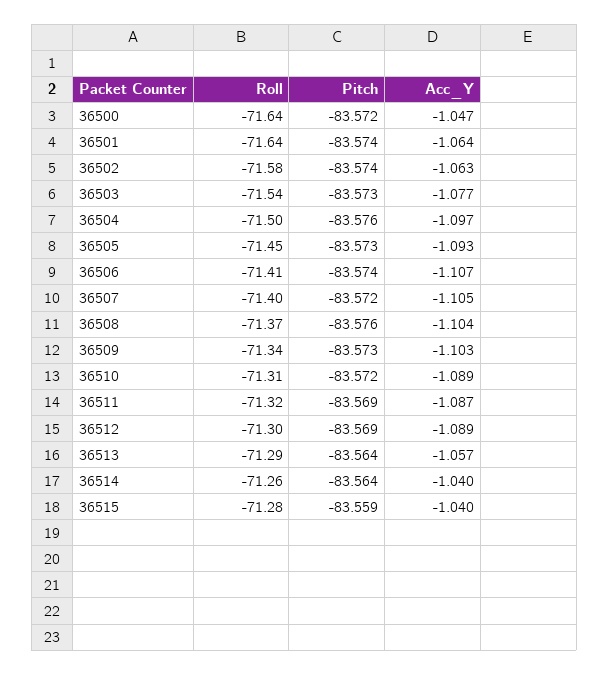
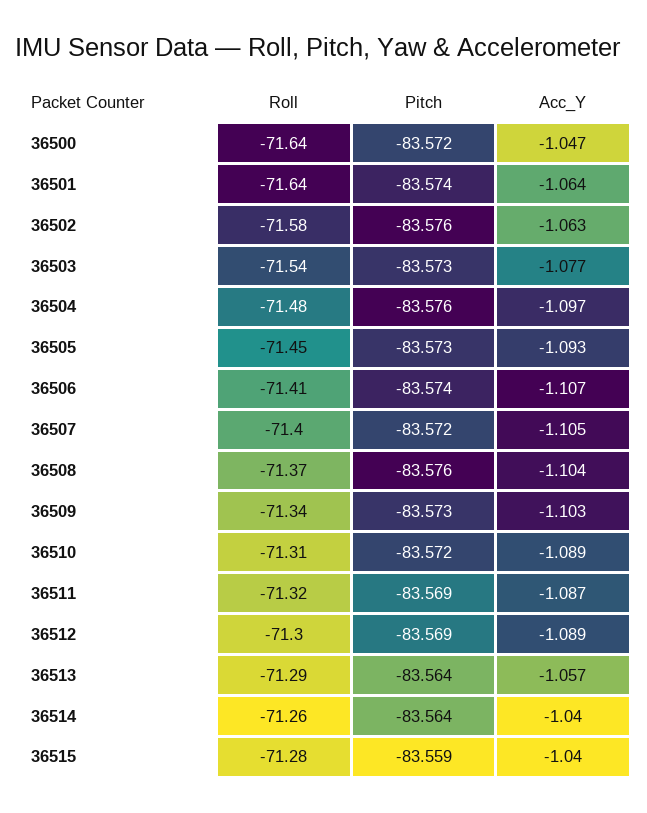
Pitch, 36502: -83.574 -> -83.576
Roll, 36504: -71.5 -> -71.48

